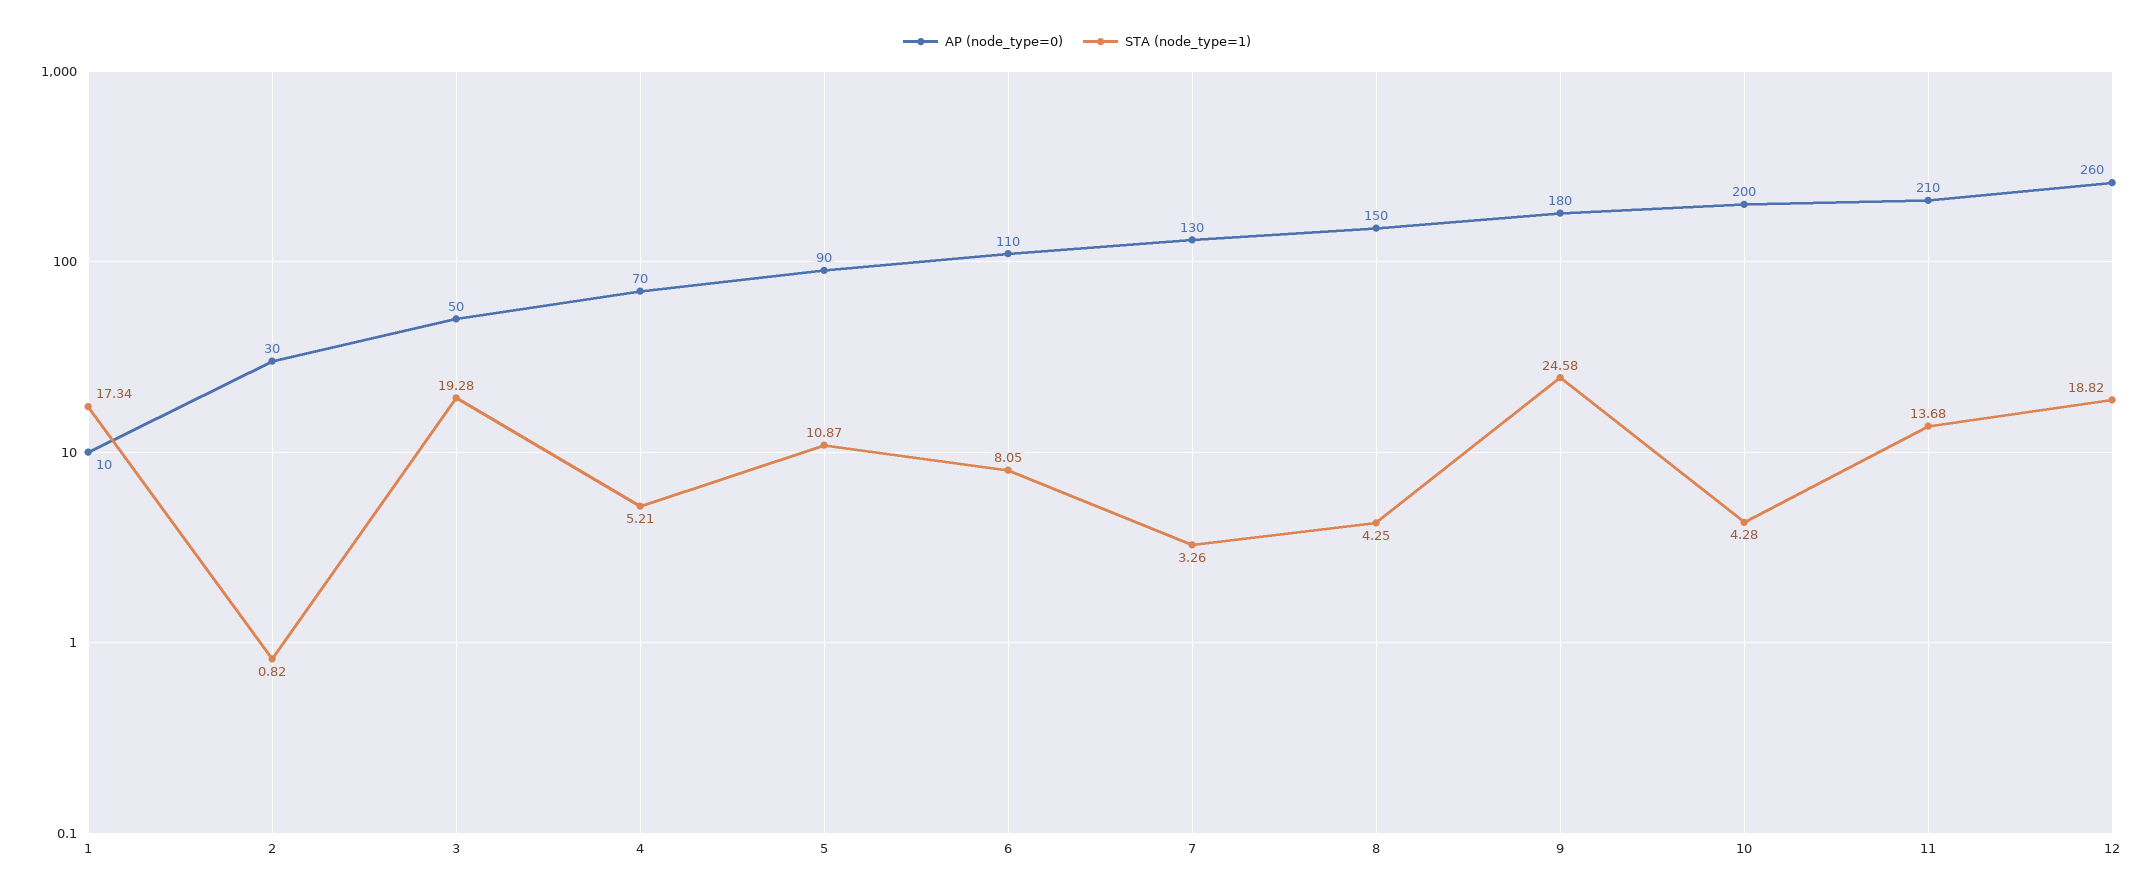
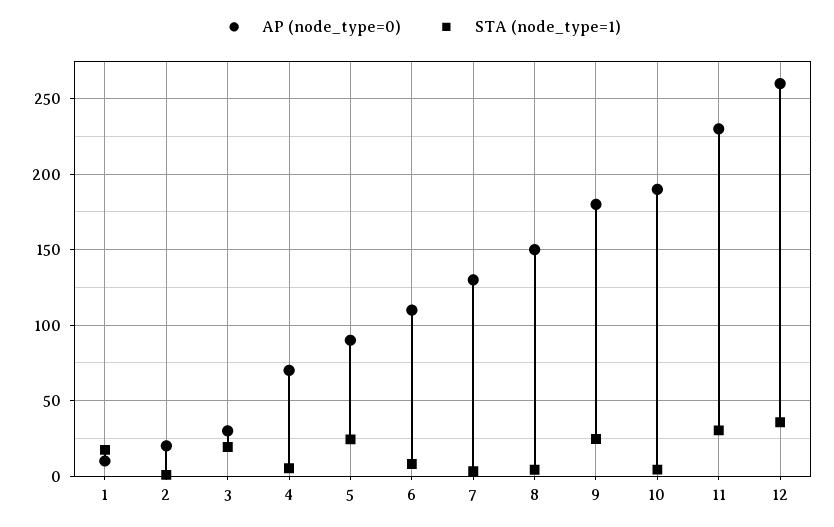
AP (node_type=0), 2: 30 -> 20
AP (node_type=0), 3: 50 -> 30
STA (node_type=1), 5: 10.87 -> 25
AP (node_type=0), 10: 200 -> 190
AP (node_type=0), 11: 210 -> 230
STA (node_type=1), 11: 13.68 -> 30
STA (node_type=1), 12: 18.82 -> 35

